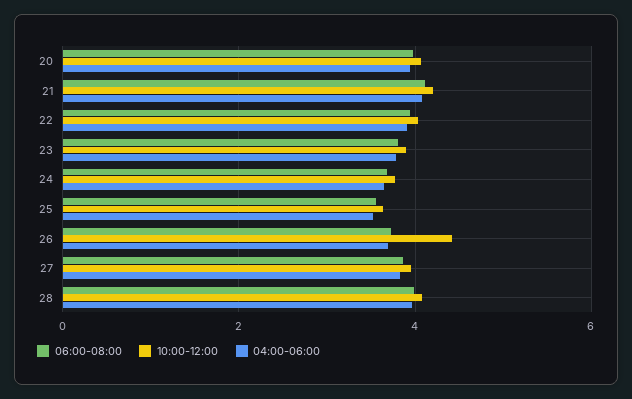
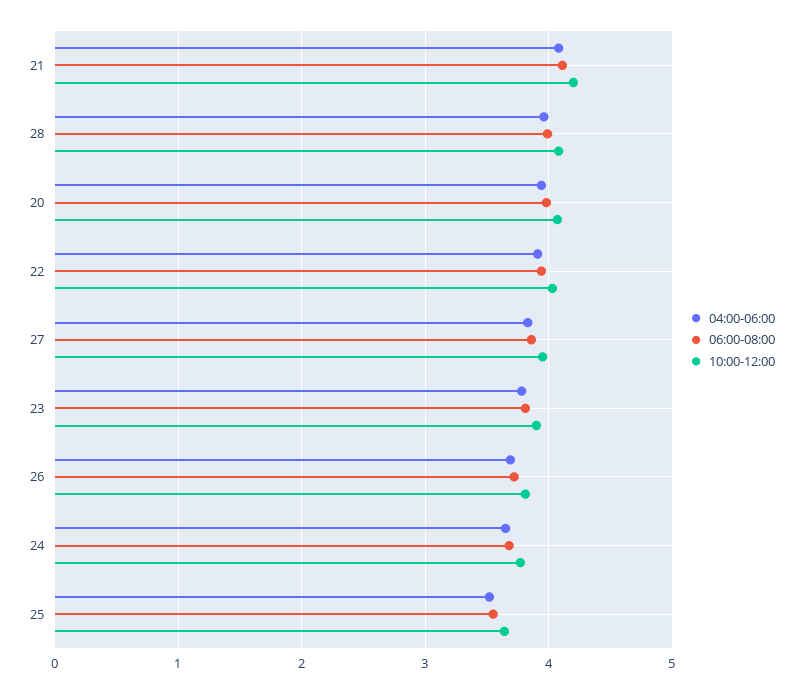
10:00-12:00, 26: 4.4 -> 3.8

